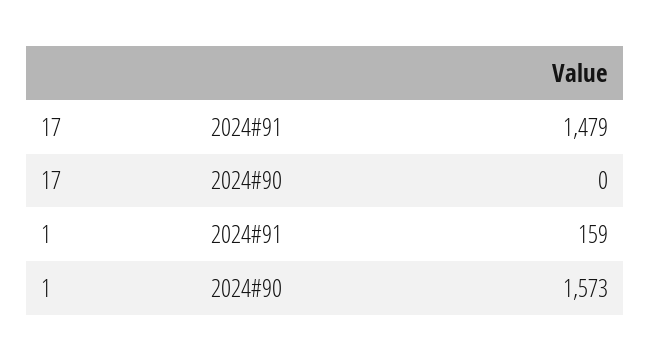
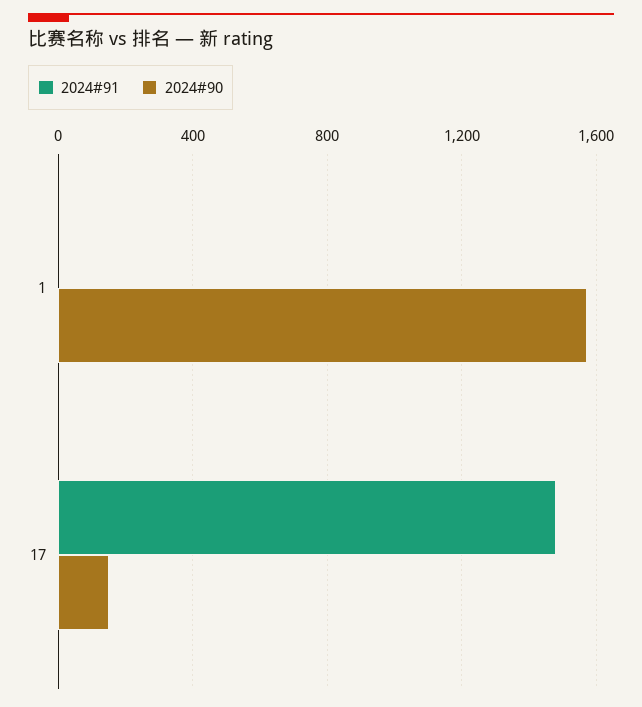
2024#90, 17: 0 -> 150
2024#91, 1: 159 -> 0

